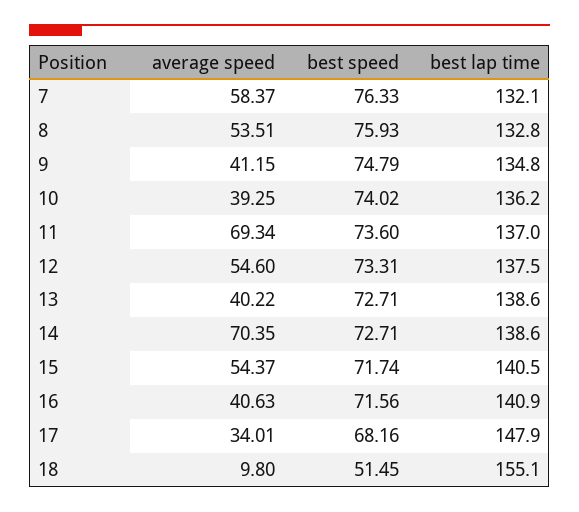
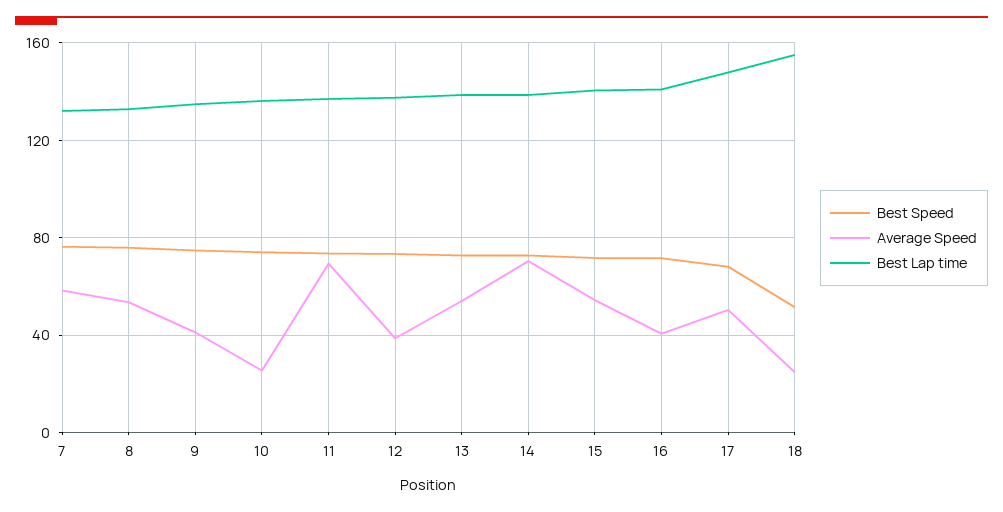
average speed, 10: 39.25 -> 25
average speed, 12: 54.6 -> 40
average speed, 13: 40.22 -> 55
average speed, 17: 34.01 -> 50
average speed, 18: 9.8 -> 25

